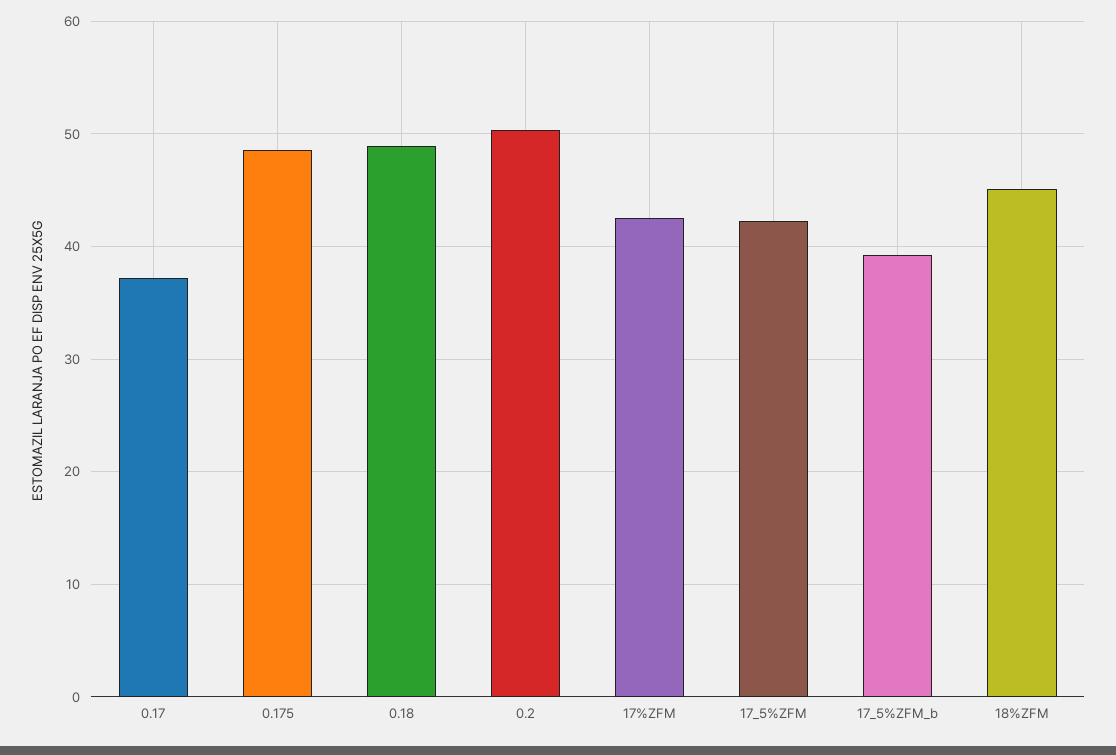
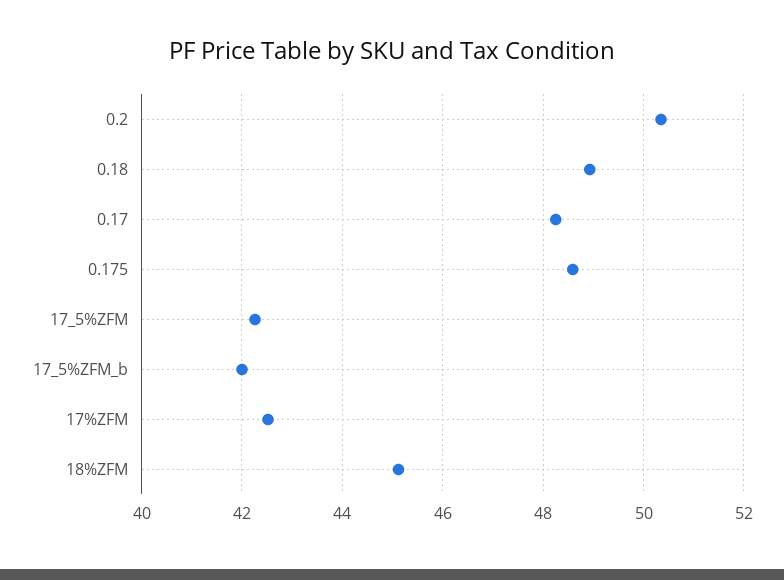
0.17: 37 -> 48.2
17_5%ZFM_b: 39 -> 42

